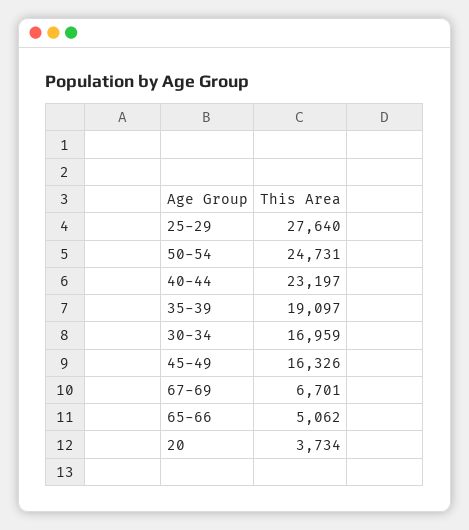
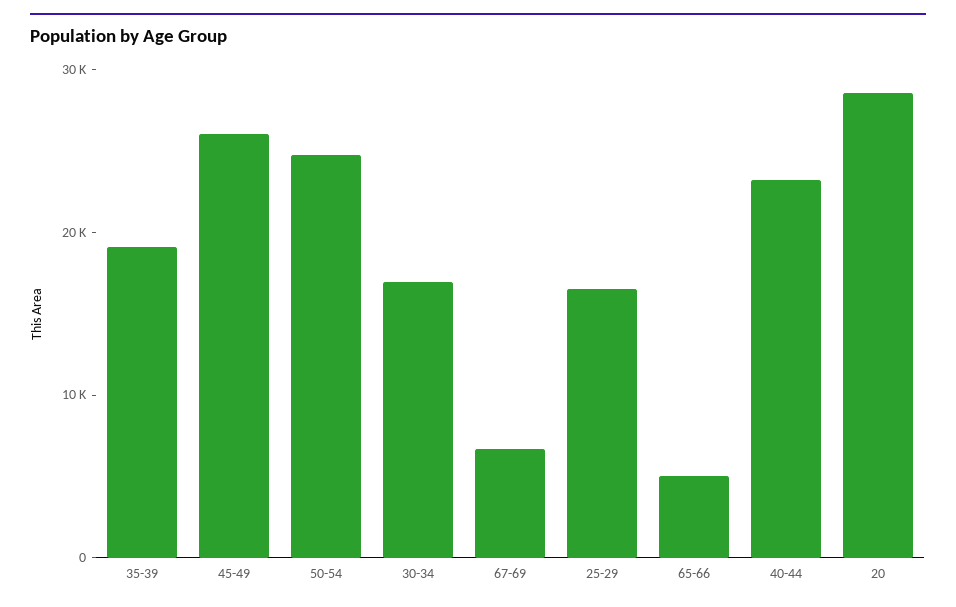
25-29: 27640 -> 16000
45-49: 16326 -> 26000
20: 3734 -> 28000

